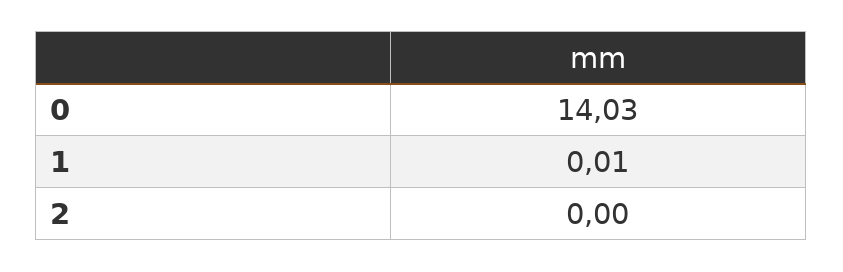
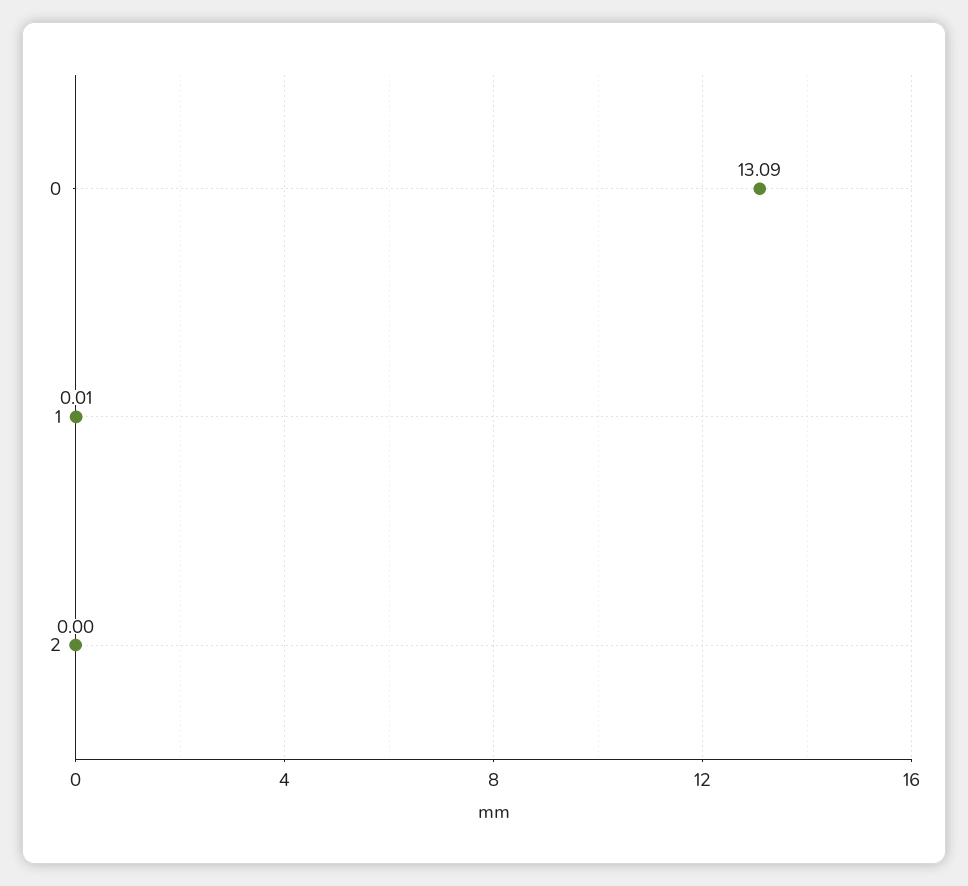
0: 14.03 -> 13.09

